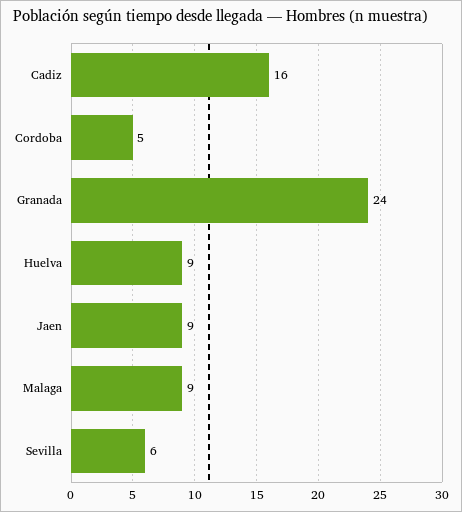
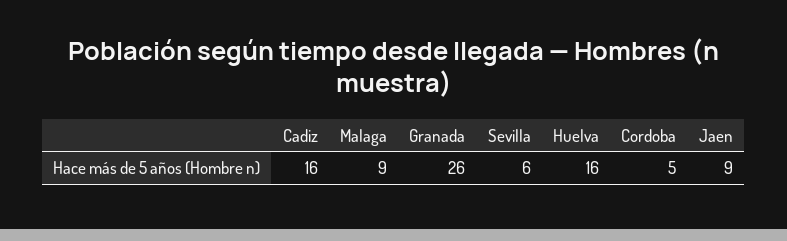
Granada: 24 -> 26
Huelva: 9 -> 16

